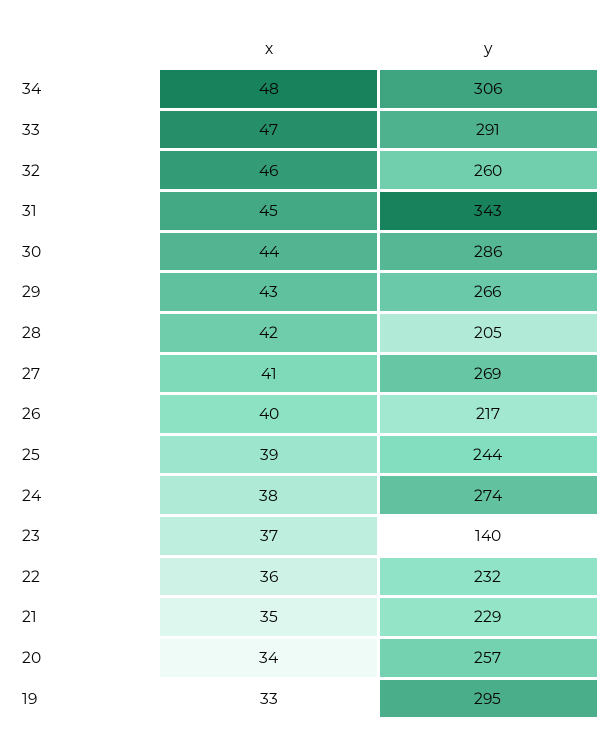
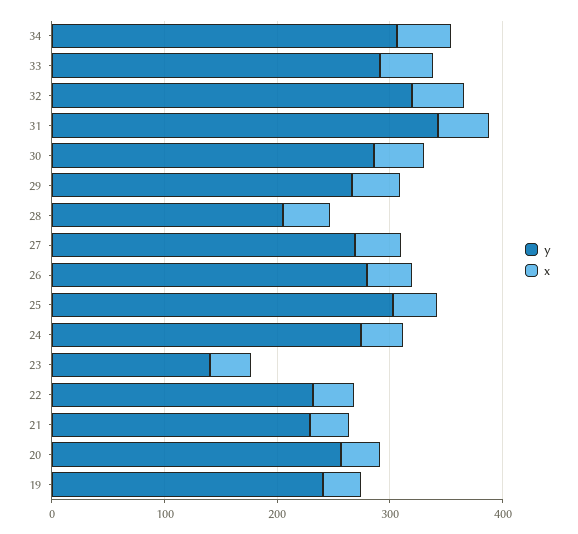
y, 32: 260 -> 320
y, 26: 217 -> 280
y, 25: 244 -> 300
y, 19: 295 -> 240

